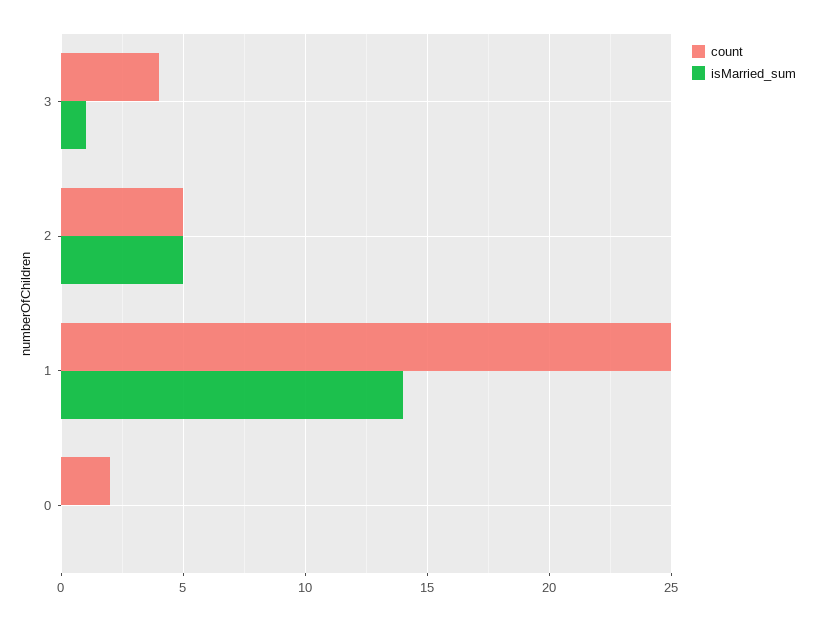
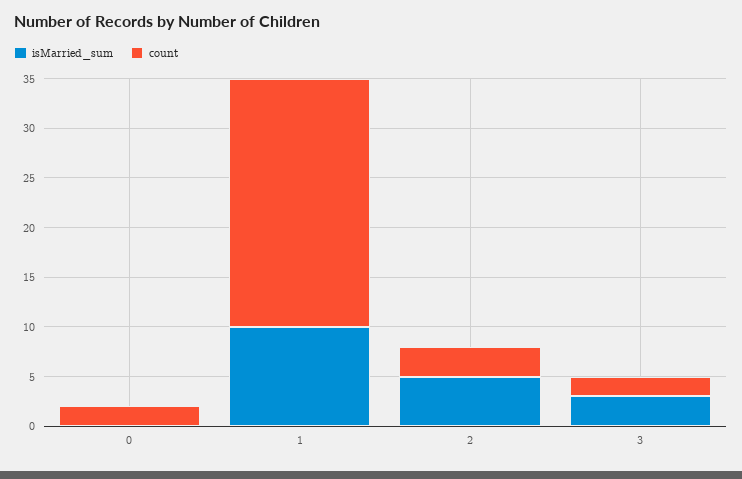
count, 3: 4 -> 2
isMarried_sum, 3: 1 -> 3
count, 2: 5 -> 3
isMarried_sum, 1: 14 -> 10

